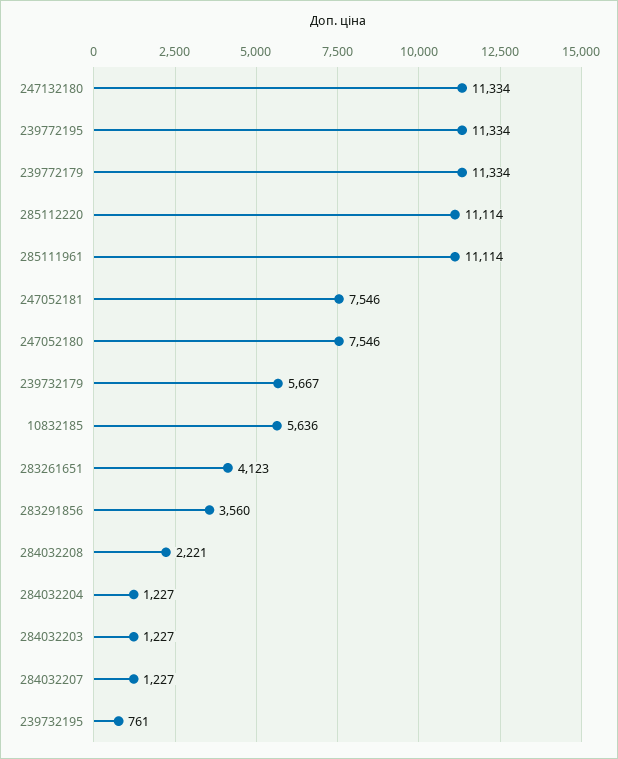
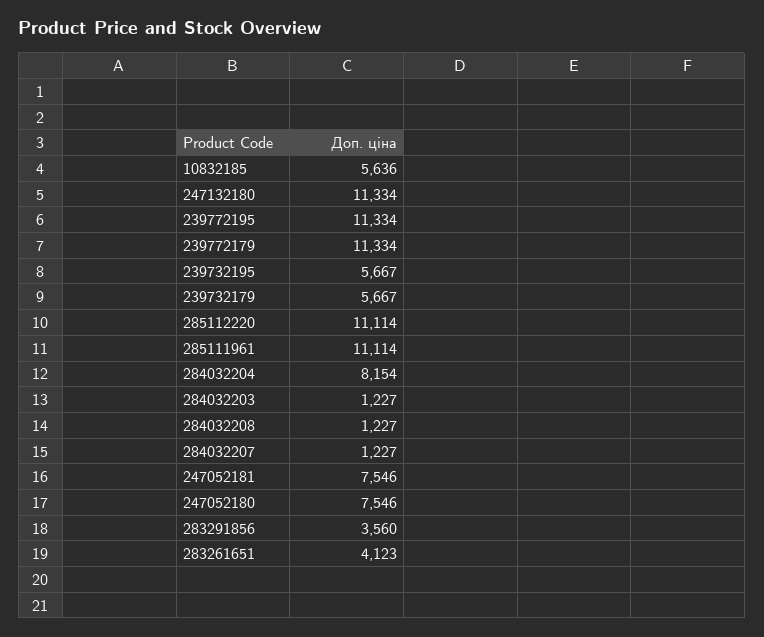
284032208: 2221 -> 1227
284032204: 1227 -> 8154
239732195: 761 -> 5667

